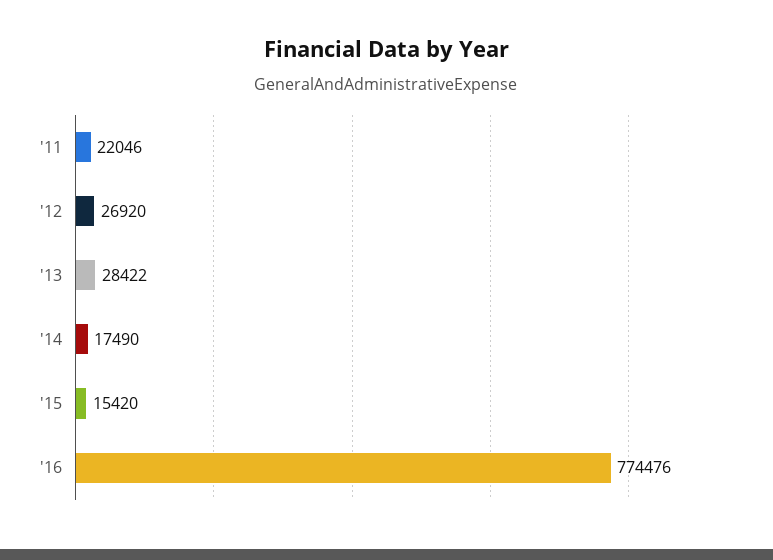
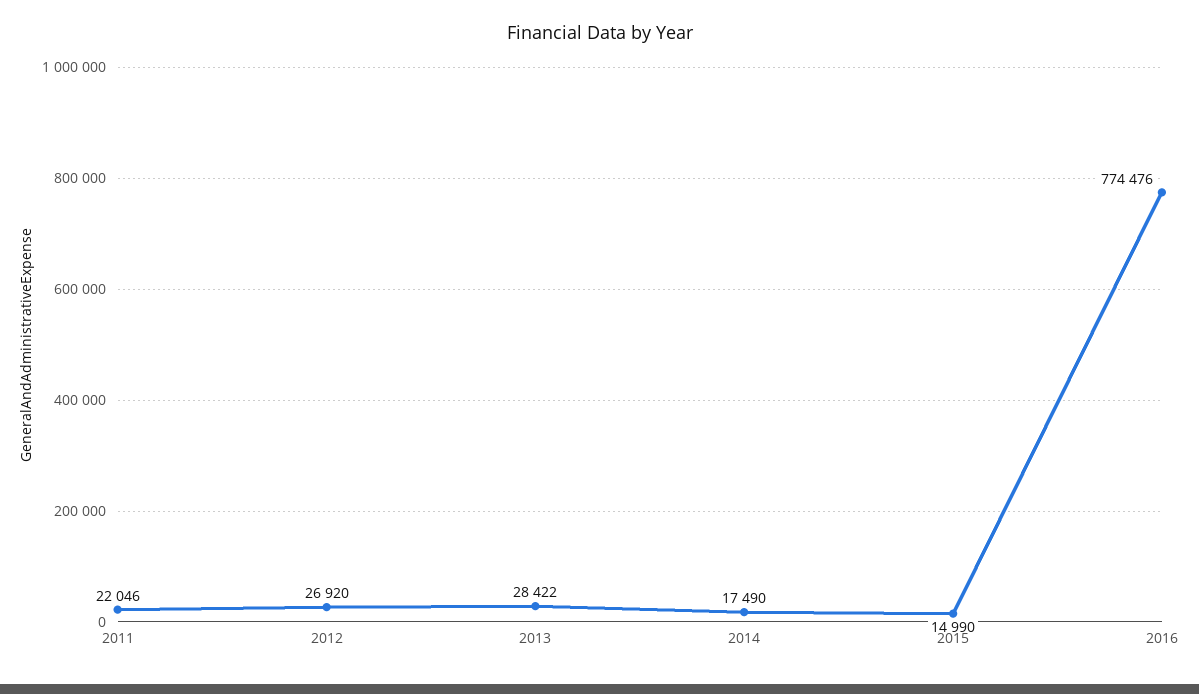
'15: 15420 -> 14990

